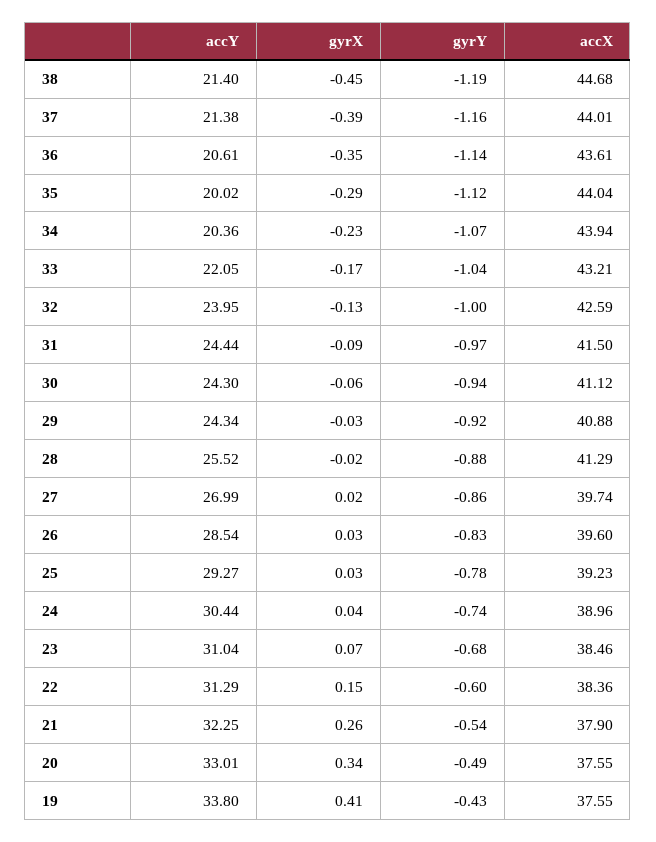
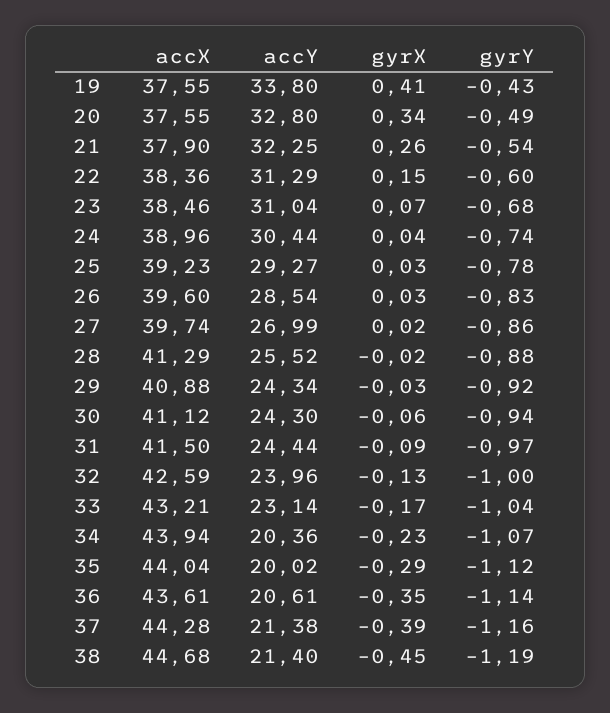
accX, 37: 44.01 -> 44.28
accY, 33: 22.05 -> 23.14
accY, 32: 23.95 -> 23.96
accY, 20: 33.01 -> 32.8

